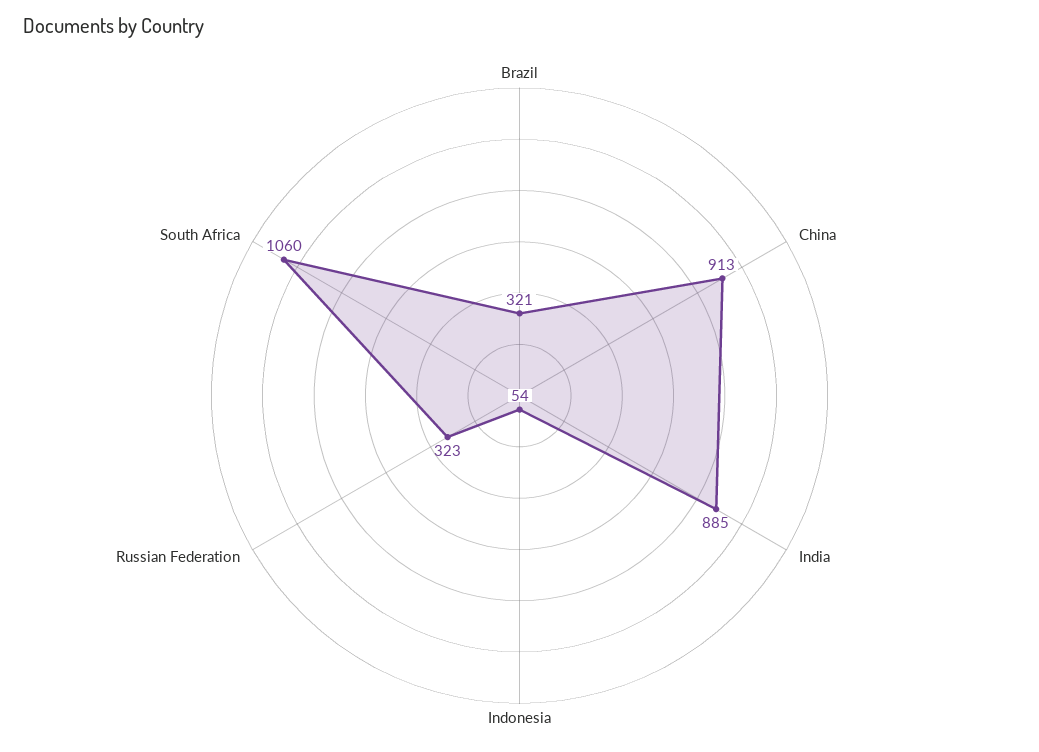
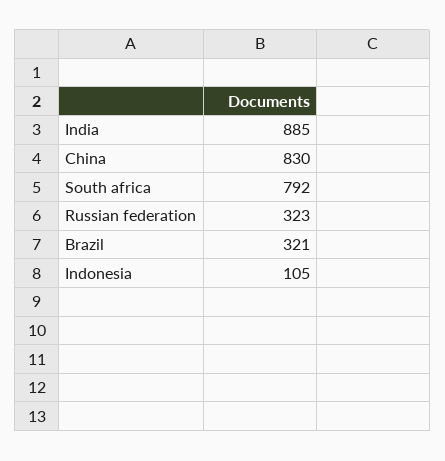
China: 913 -> 830
Indonesia: 54 -> 105
South Africa: 1060 -> 792

